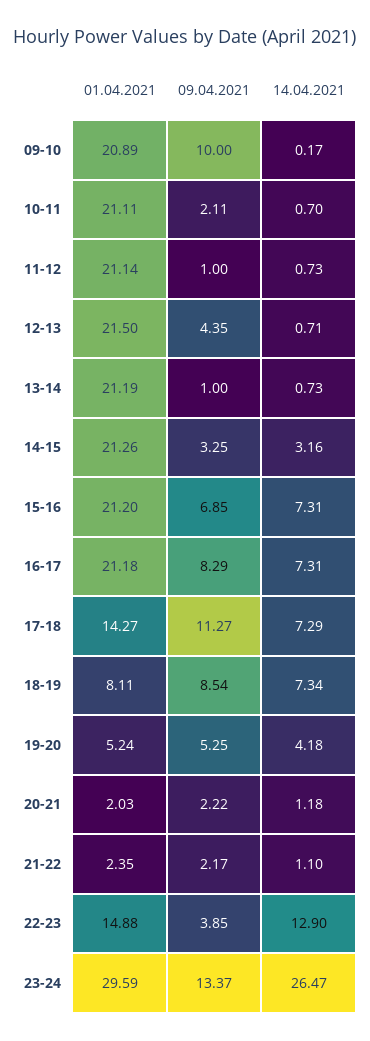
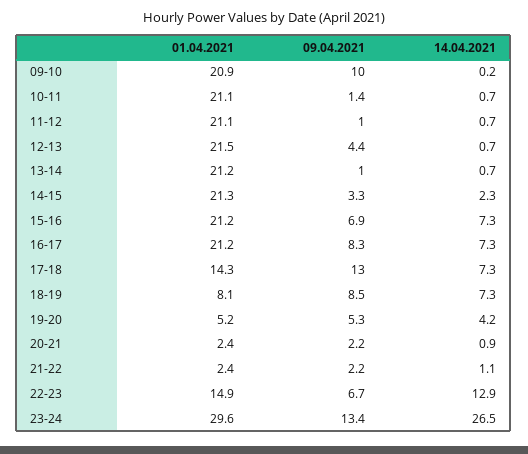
09.04.2021, 10-11: 2.11 -> 1.4
14.04.2021, 14-15: 3.16 -> 2.3
09.04.2021, 17-18: 11.27 -> 13
01.04.2021, 20-21: 2.03 -> 2.4
14.04.2021, 20-21: 1.18 -> 0.9
09.04.2021, 22-23: 3.85 -> 6.7

